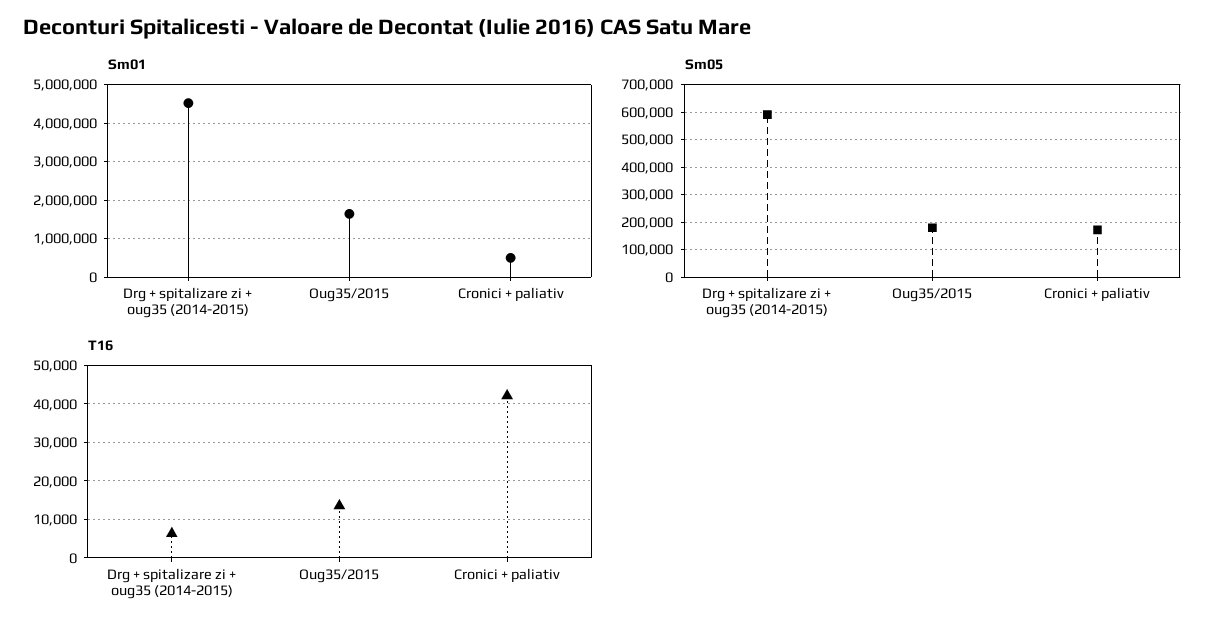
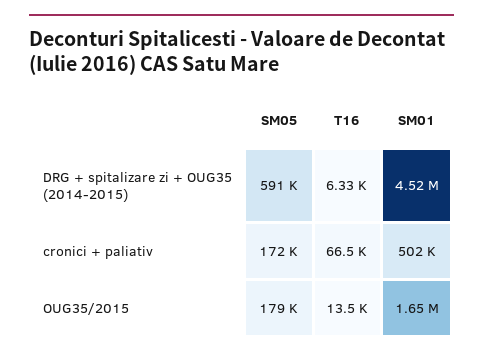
T16, Cronici + paliativ: 42000 -> 66500

